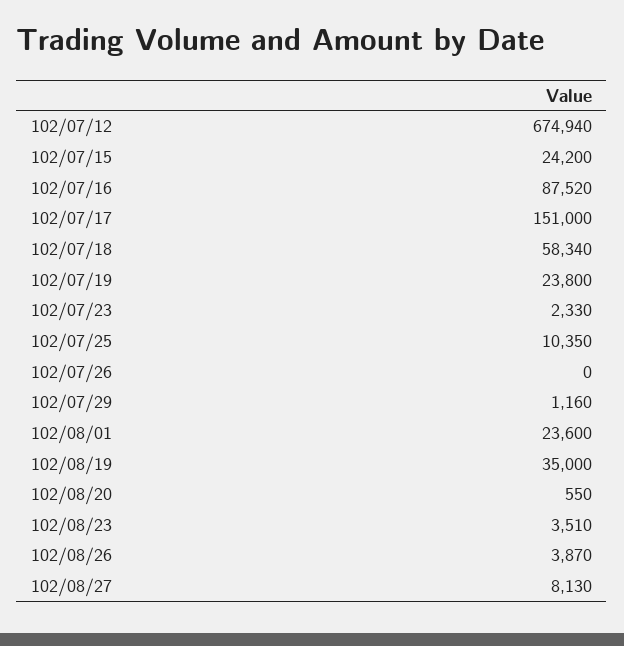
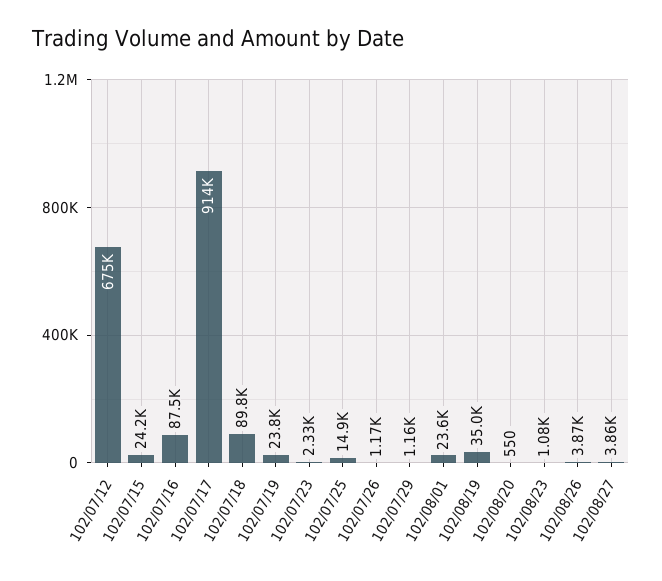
102/07/17: 151000 -> 914000
102/07/18: 58340 -> 89800
102/07/25: 10350 -> 14900
102/07/26: 0 -> 1170
102/08/23: 3510 -> 1080
102/08/27: 8130 -> 3860

